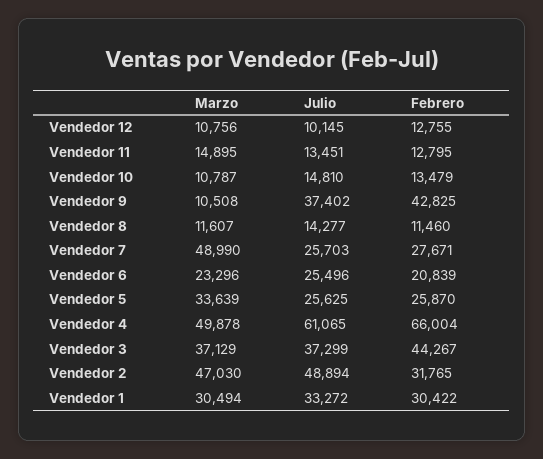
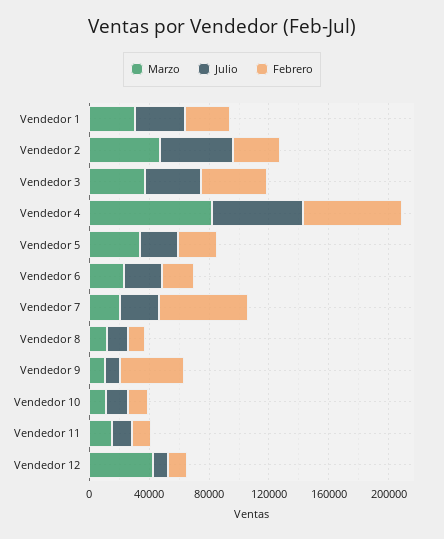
Marzo, Vendedor 12: 10756 -> 40000
Julio, Vendedor 9: 37402 -> 10000
Marzo, Vendedor 7: 48990 -> 20000
Febrero, Vendedor 7: 27671 -> 60000
Marzo, Vendedor 4: 49878 -> 80000

